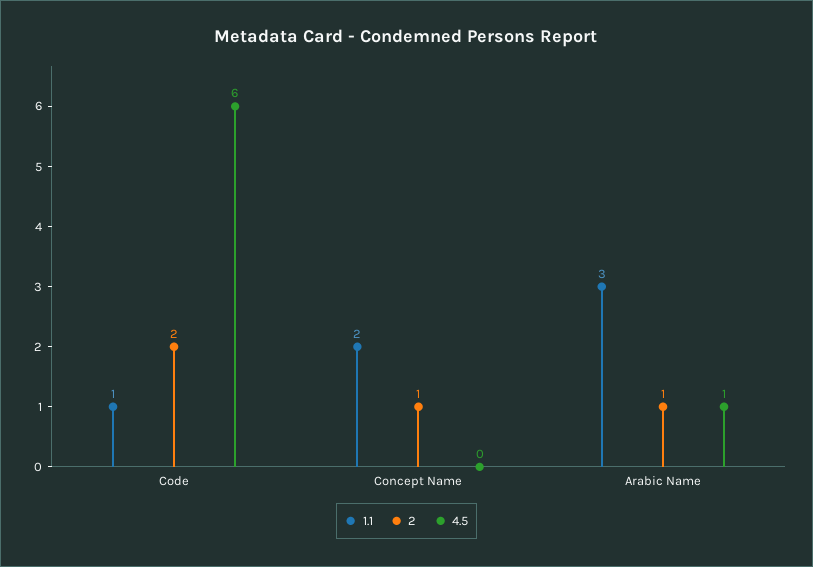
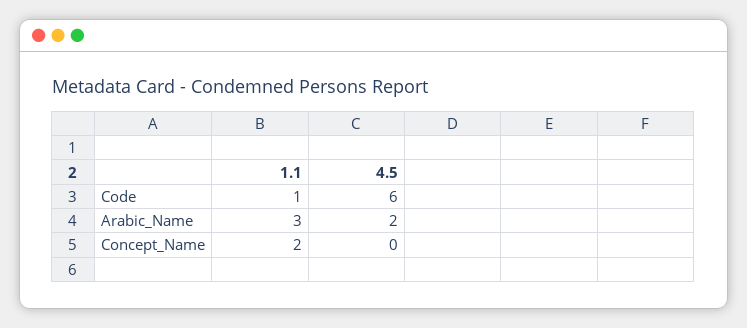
2, Code: 2 -> none
2, Concept Name: 1 -> none
2, Arabic Name: 1 -> none
4.5, Arabic Name: 1 -> 2

